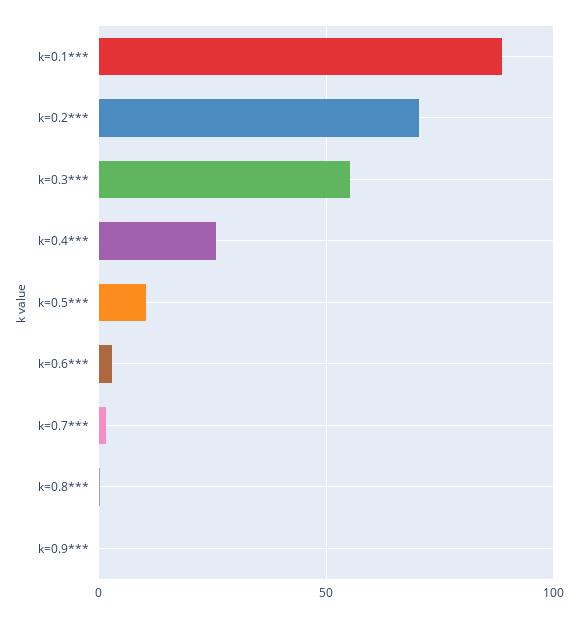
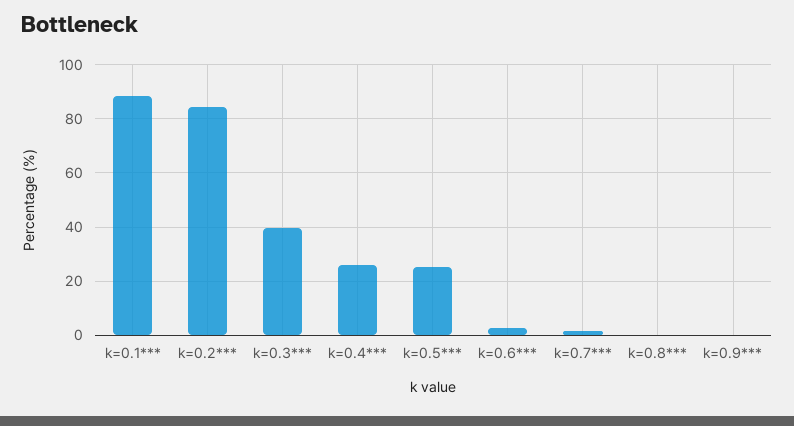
k=0.2***: 70 -> 85
k=0.3***: 55 -> 40
k=0.5***: 10 -> 25

